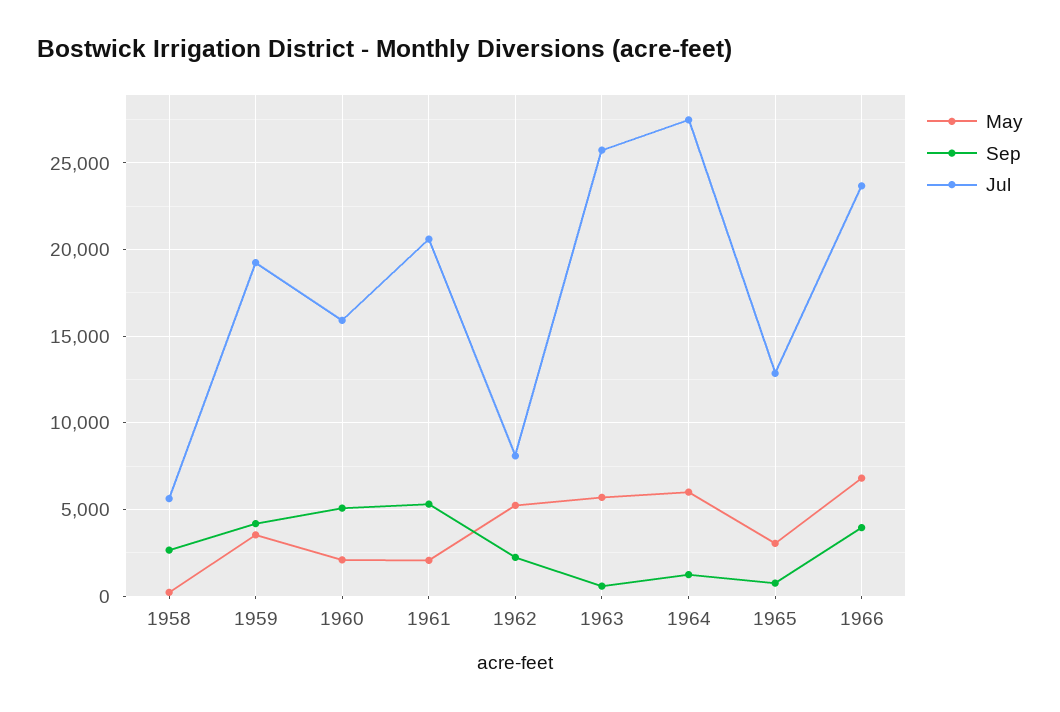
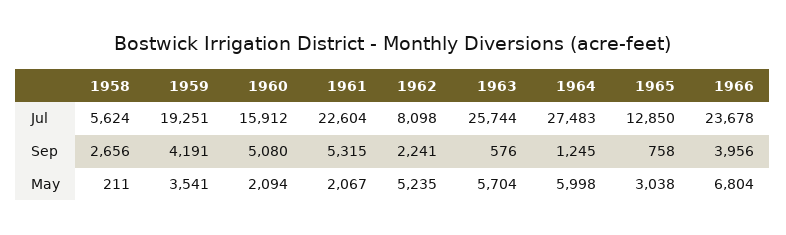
Jul, 1961: 20500 -> 22604

